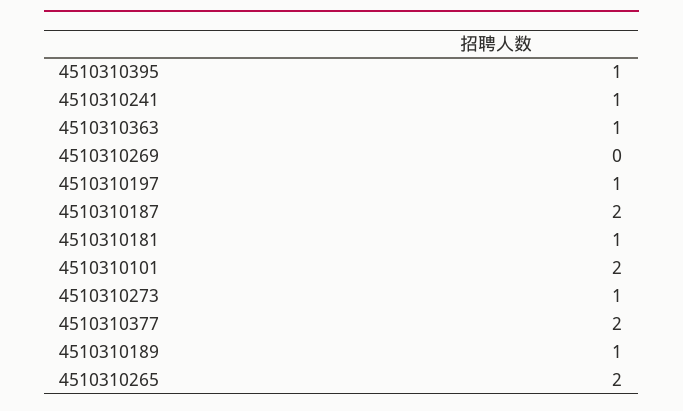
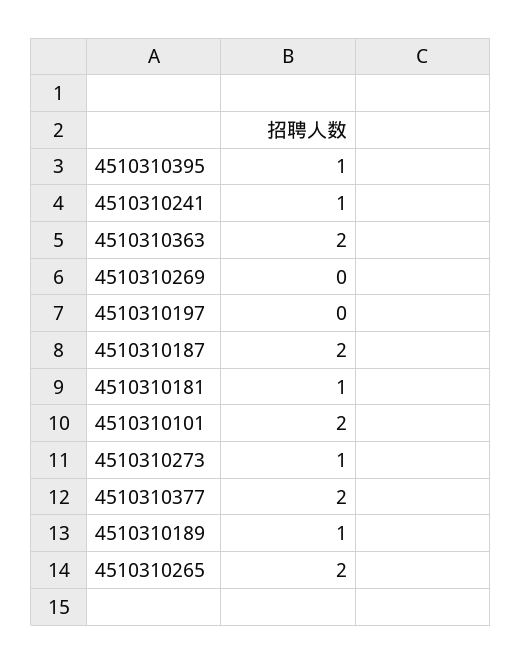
4510310363: 1 -> 2
4510310197: 1 -> 0

